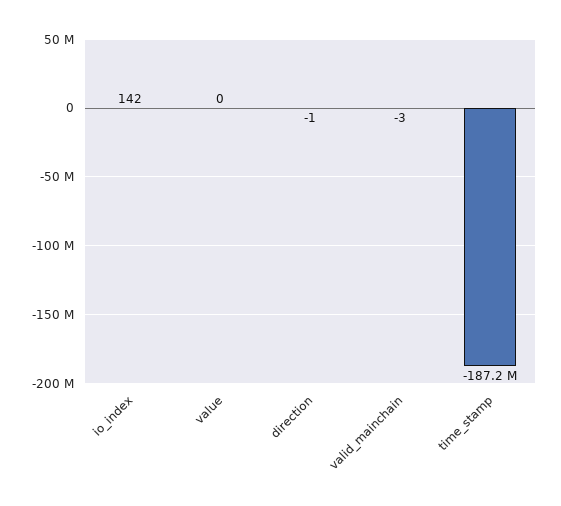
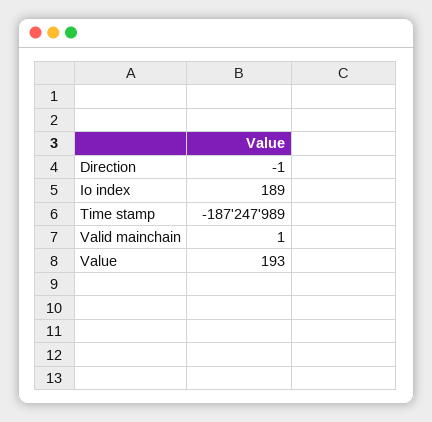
io_index: 142 -> 189
value: 0 -> 193
valid_mainchain: -3 -> 1

